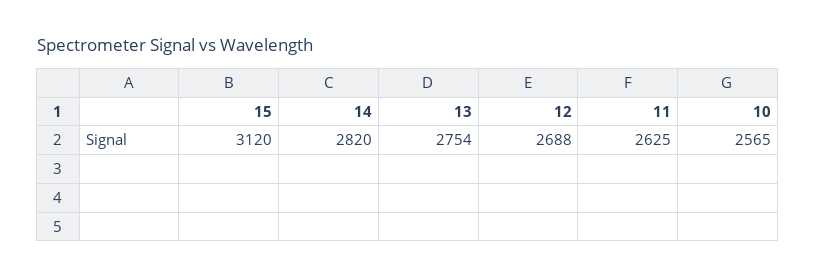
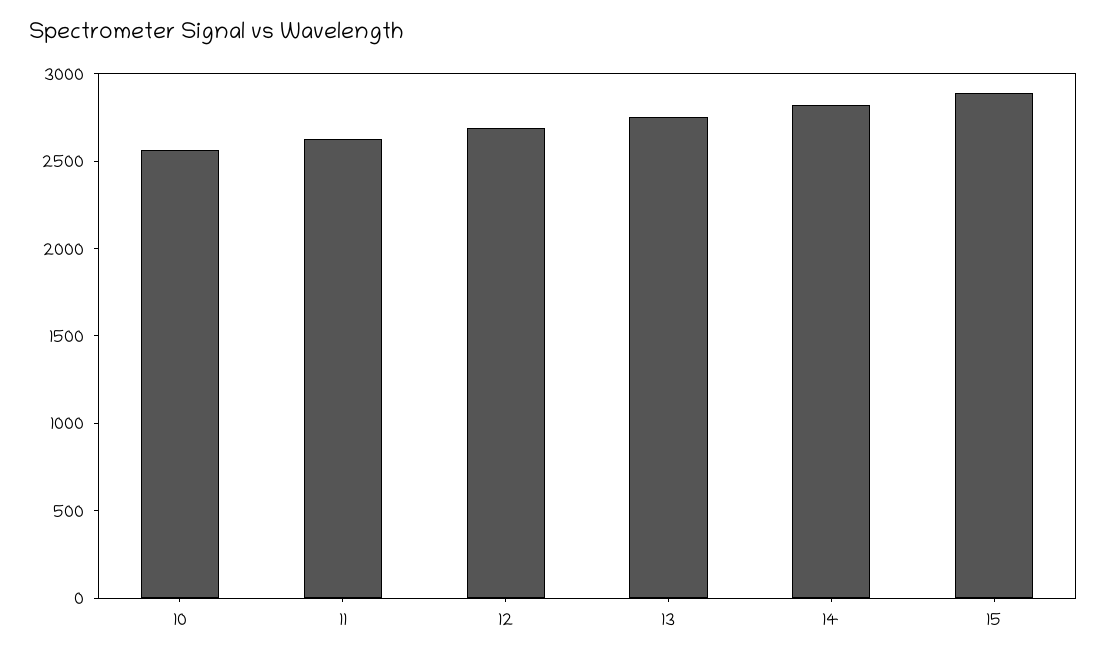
15: 3120 -> 2900

